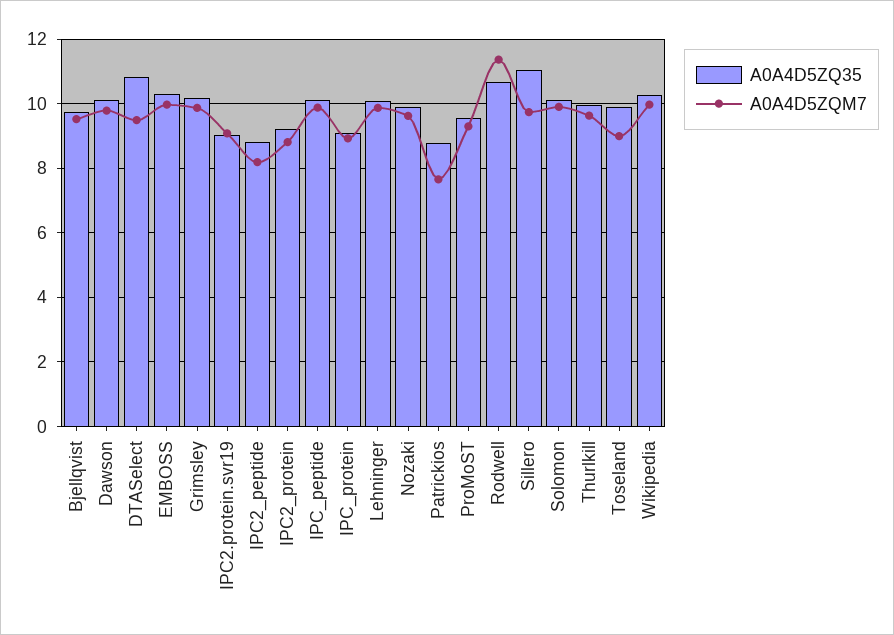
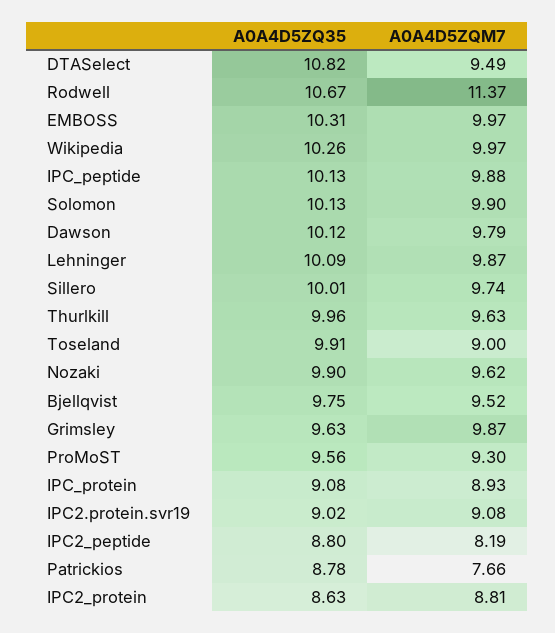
A0A4D5ZQ35, Grimsley: 10.2 -> 9.63
A0A4D5ZQ35, IPC2_protein: 9.2 -> 8.63
A0A4D5ZQ35, Sillero: 11 -> 10.01

